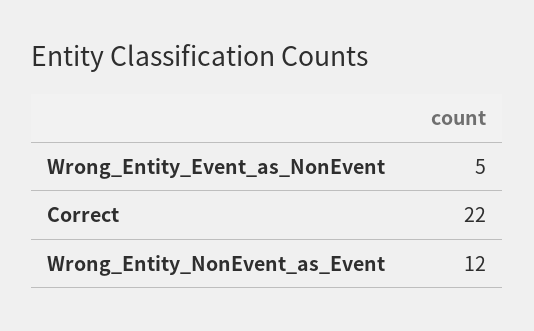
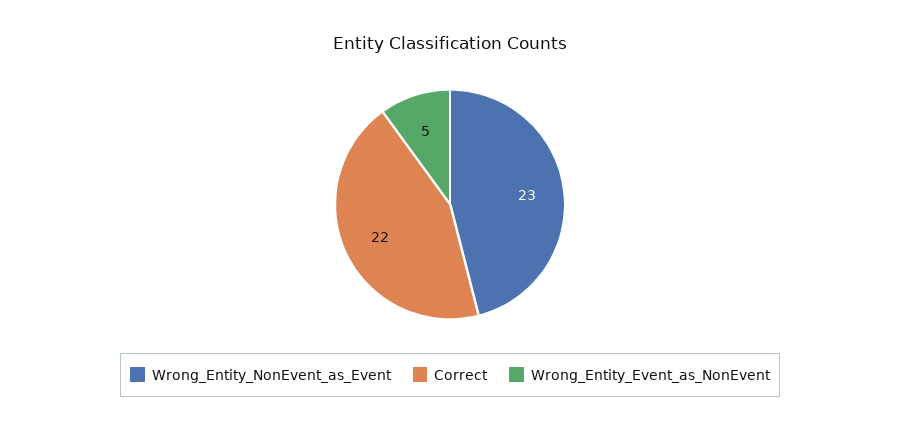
Wrong_Entity_NonEvent_as_Event: 12 -> 23

